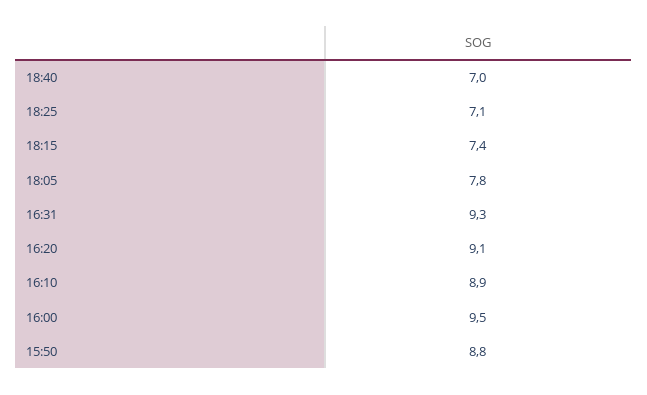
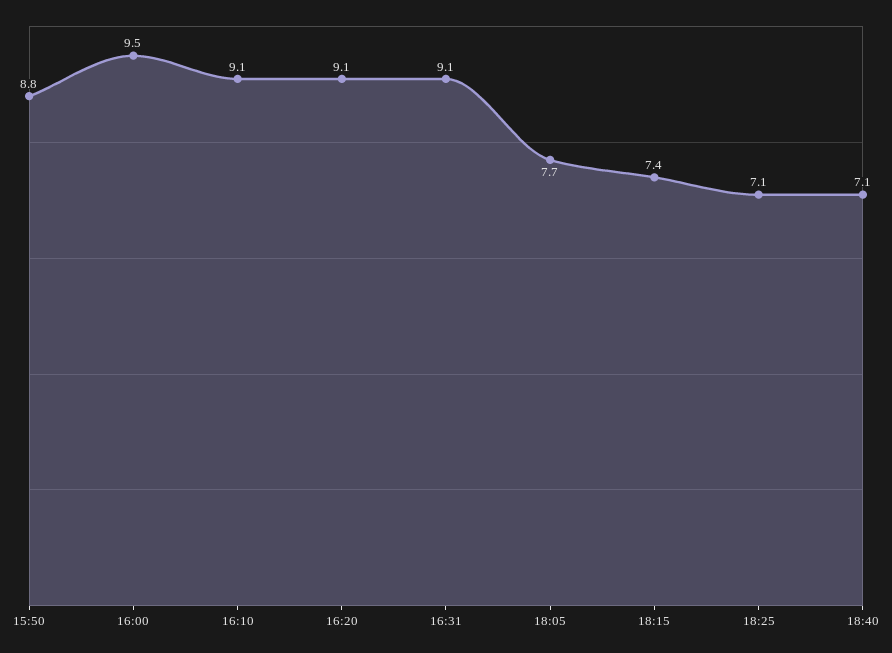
18:40: 7 -> 7.1
18:05: 7.8 -> 7.7
16:31: 9.3 -> 9.1
16:10: 8.9 -> 9.1

